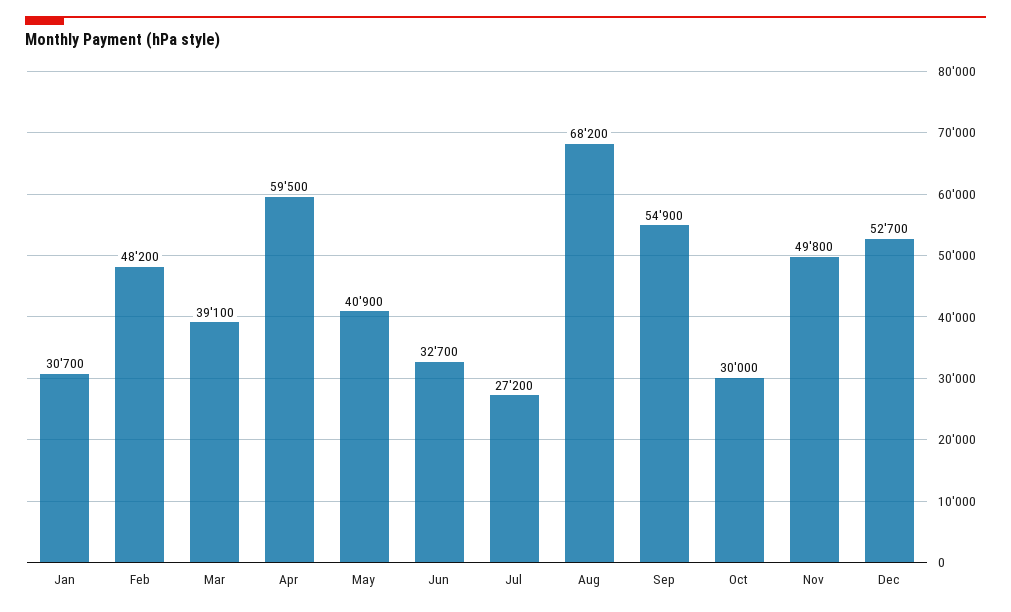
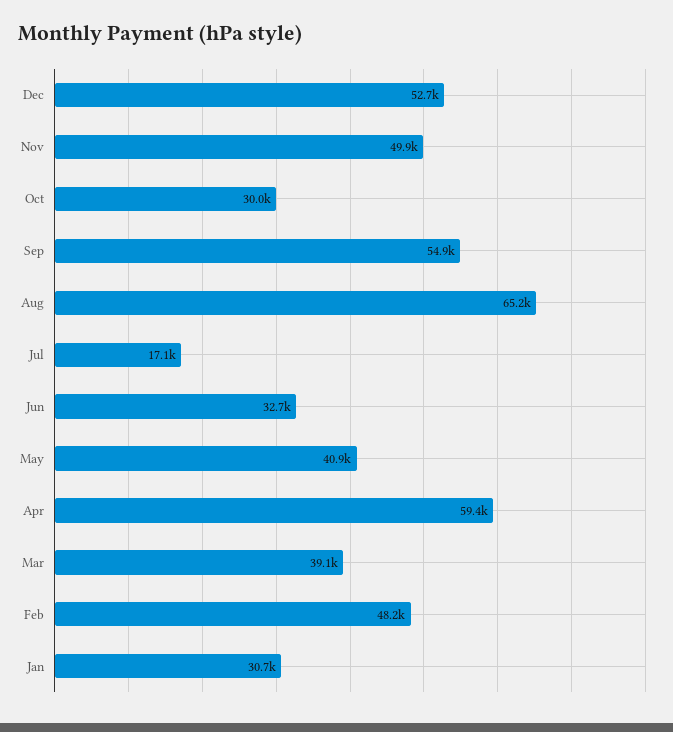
Apr: 59500 -> 59400
Jul: 27200 -> 17100
Aug: 68200 -> 65200
Nov: 49800 -> 49900

